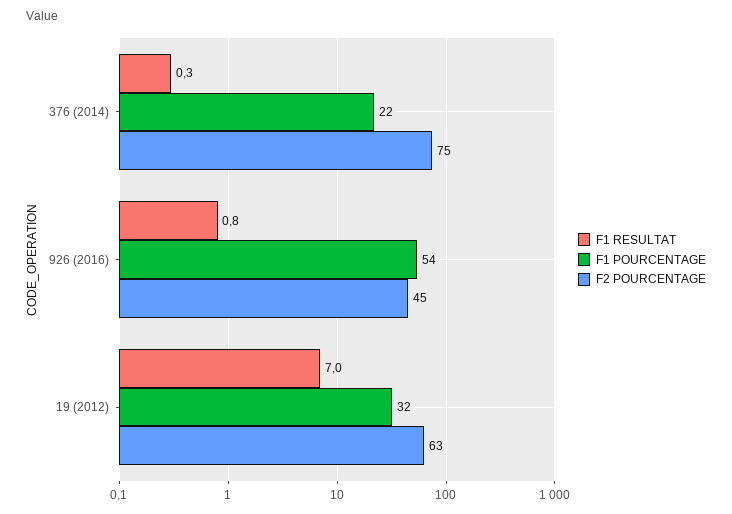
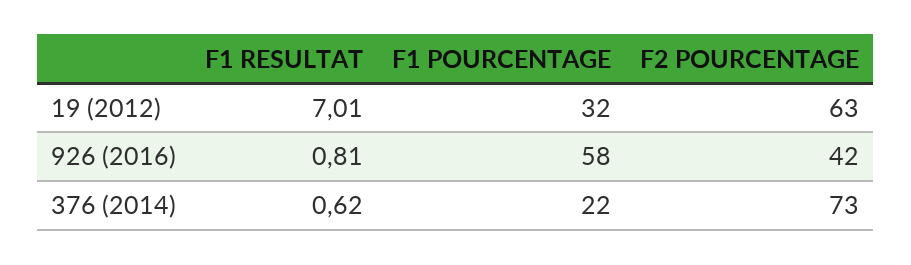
F1 RESULTAT, 376 (2014): 0.3 -> 0.62
F2 POURCENTAGE, 376 (2014): 75 -> 73
F1 POURCENTAGE, 926 (2016): 54 -> 58
F2 POURCENTAGE, 926 (2016): 45 -> 42

